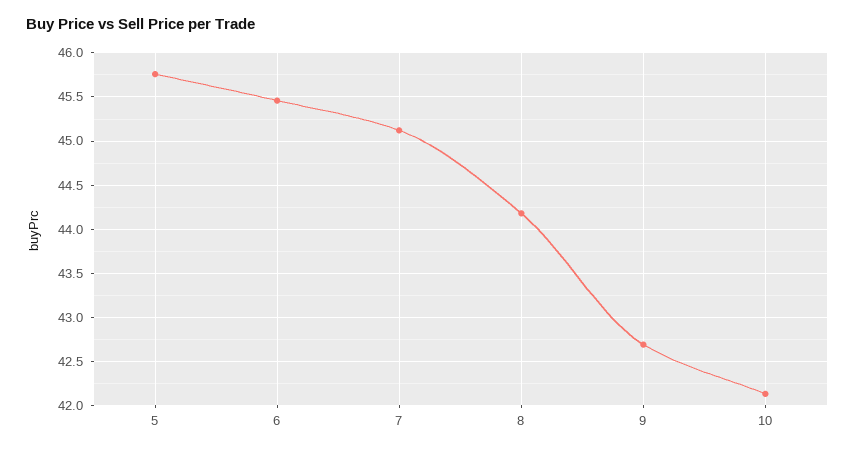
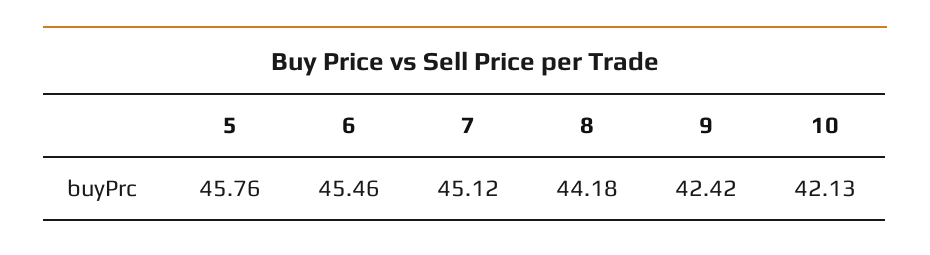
9: 42.7 -> 42.42

